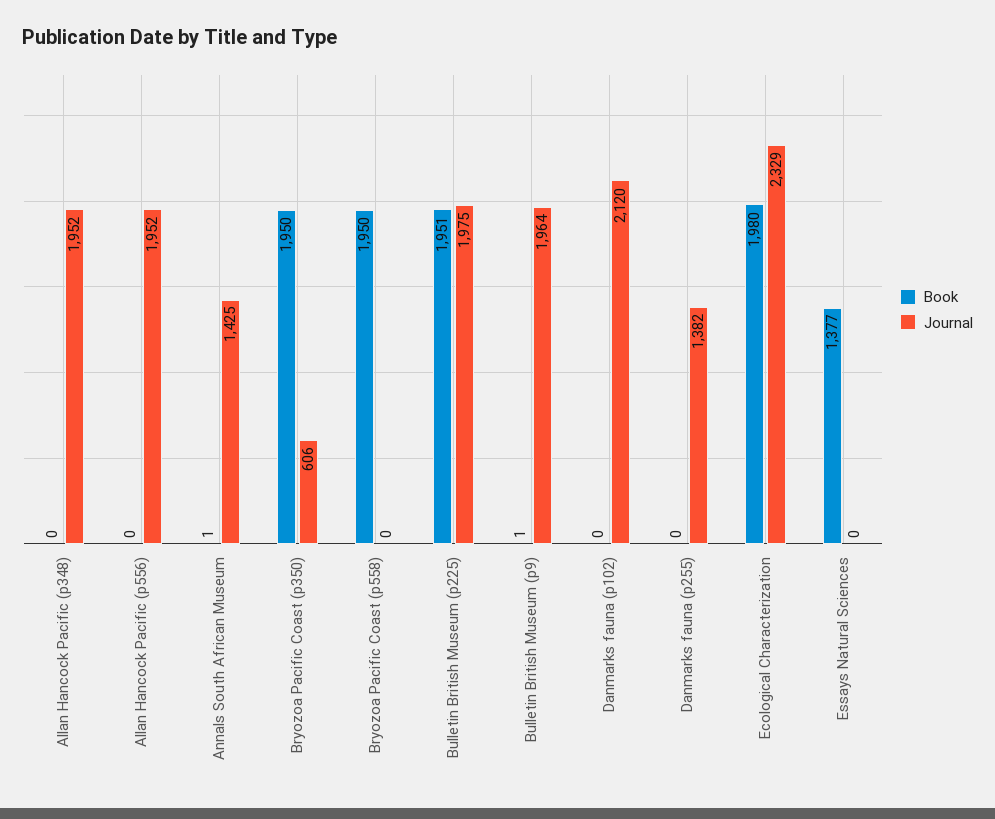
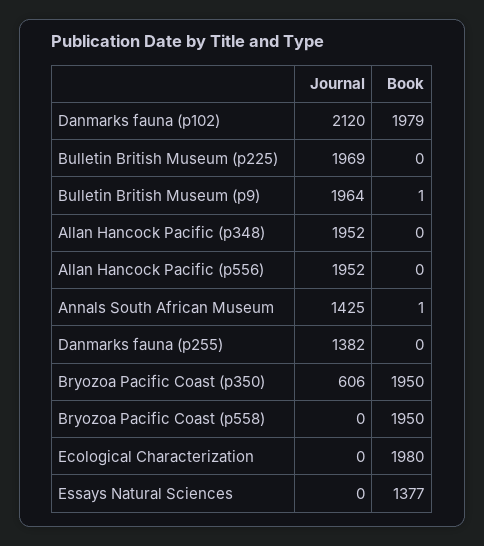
Book, Bulletin British Museum (p225): 1951 -> 0
Journal, Bulletin British Museum (p225): 1975 -> 1969
Book, Danmarks fauna (p102): 0 -> 1979
Journal, Ecological Characterization: 2329 -> 0

